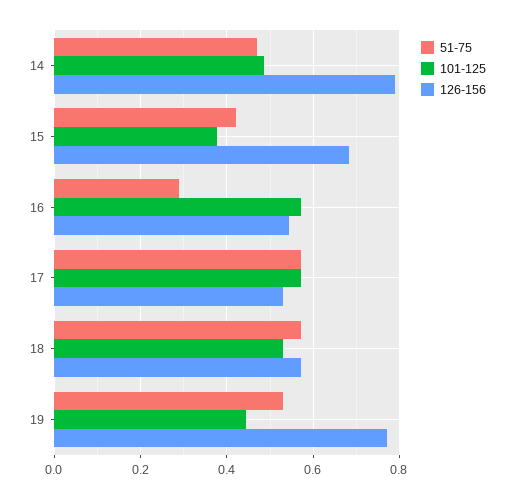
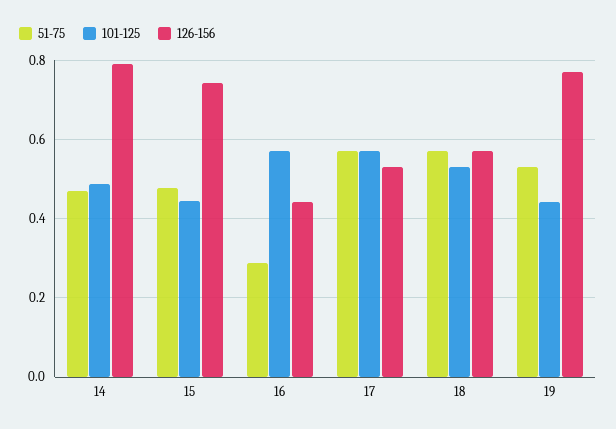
51-75, 15: 0.42 -> 0.48
101-125, 15: 0.38 -> 0.44
126-156, 15: 0.68 -> 0.74
126-156, 16: 0.54 -> 0.44

